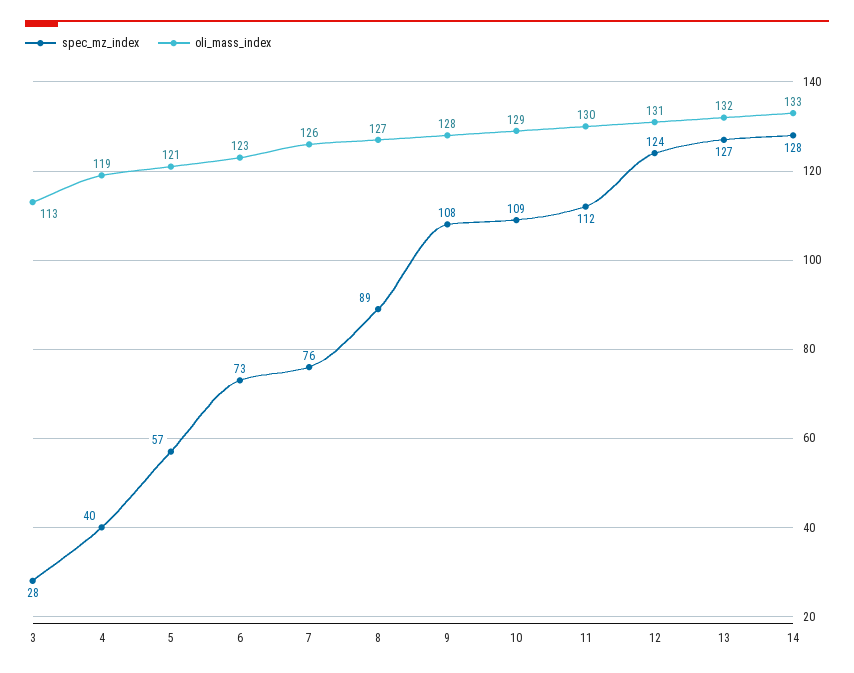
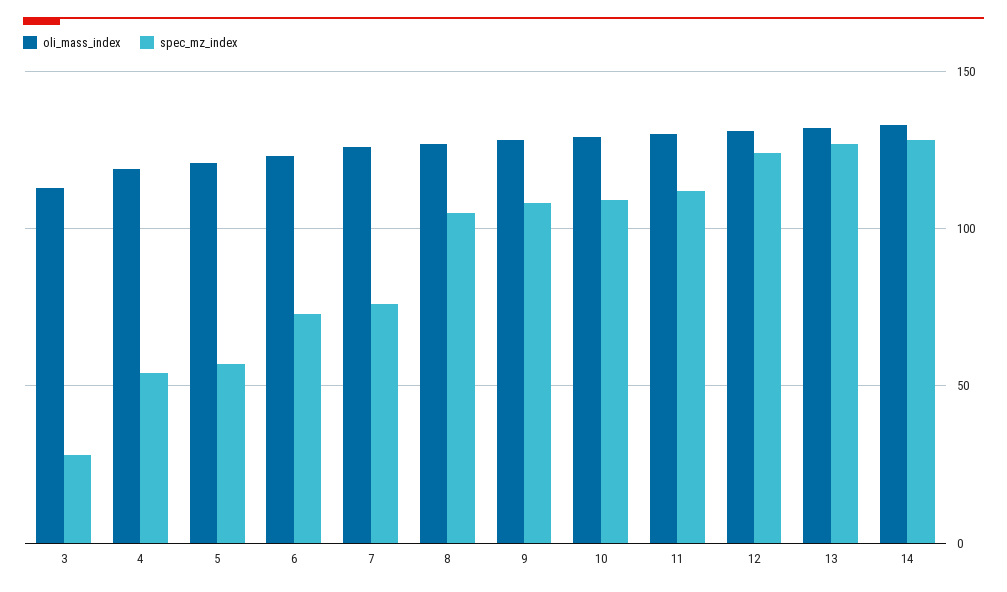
spec_mz_index, 4: 40 -> 55
spec_mz_index, 8: 89 -> 105

